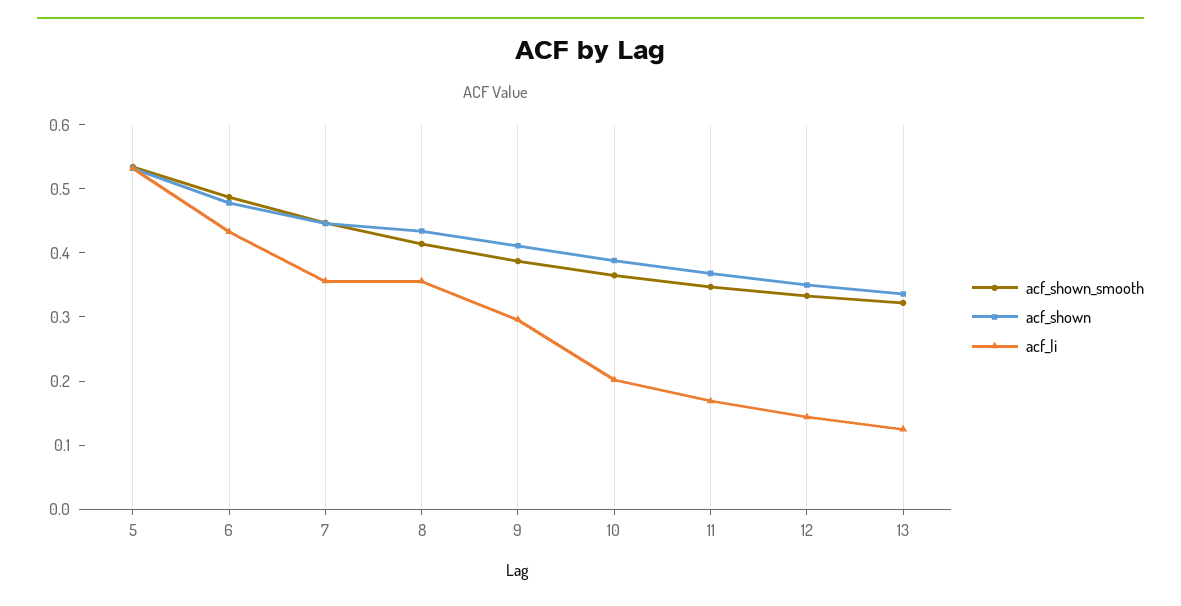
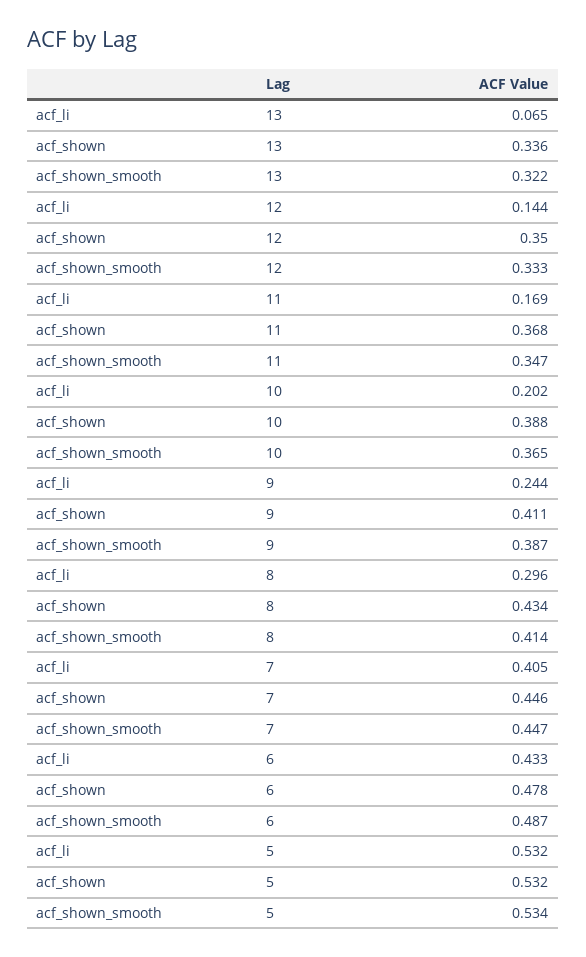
acf_li, 7: 0.36 -> 0.405
acf_li, 8: 0.36 -> 0.296
acf_li, 9: 0.3 -> 0.244
acf_li, 13: 0.12 -> 0.065

